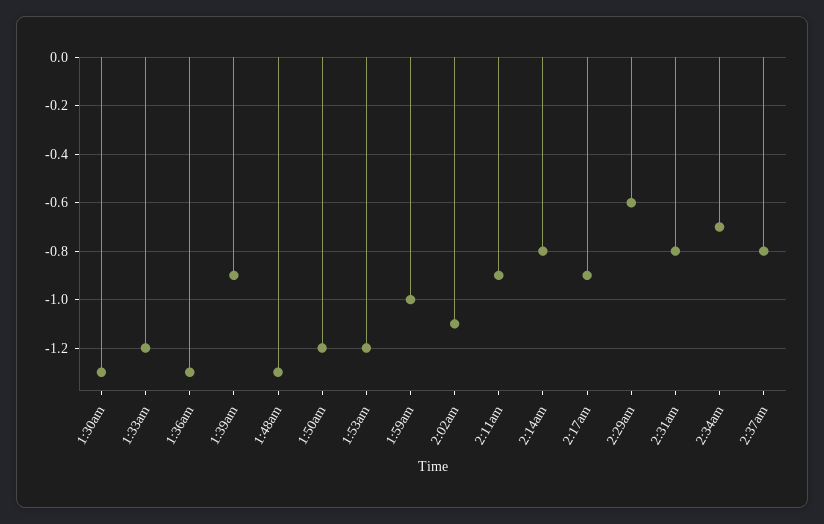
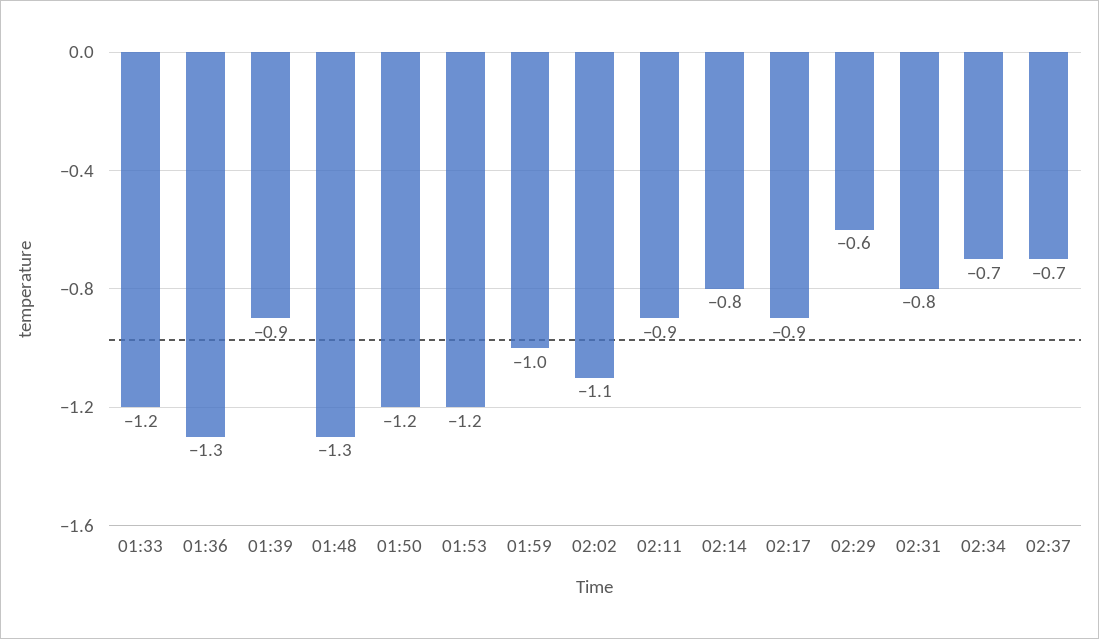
1:30am: -1.3 -> none
2:37am: -0.8 -> -0.7

